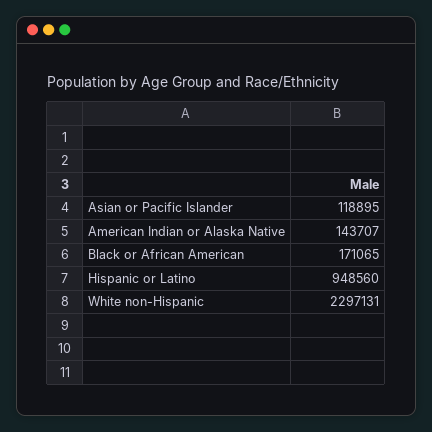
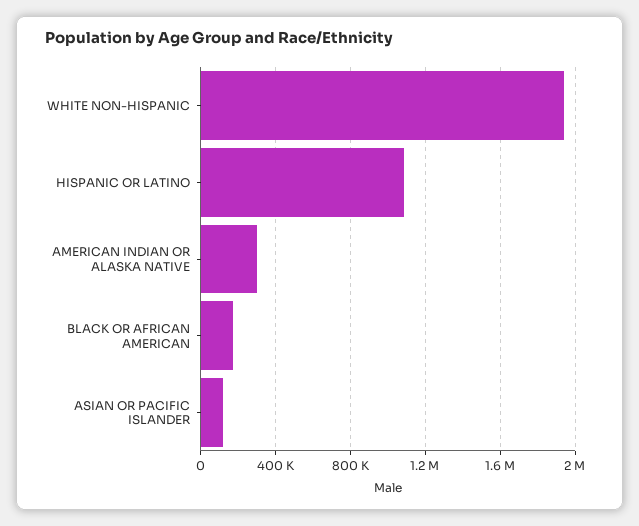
American Indian or Alaska Native: 143707 -> 300000
Hispanic or Latino: 948560 -> 1100000
White non-Hispanic: 2297131 -> 1950000

